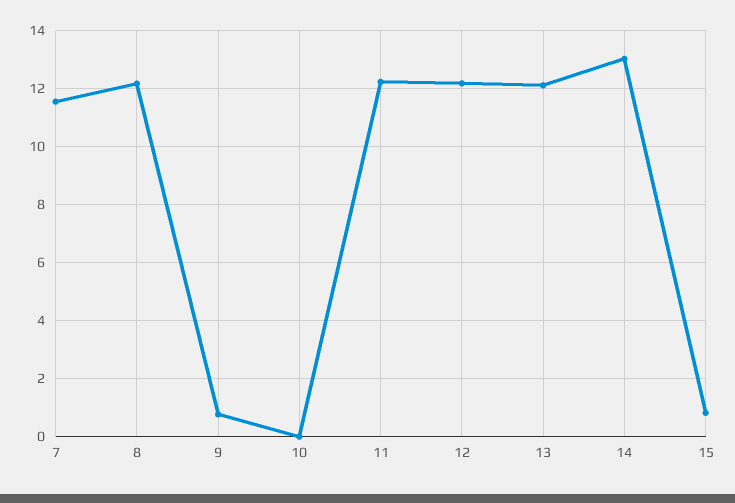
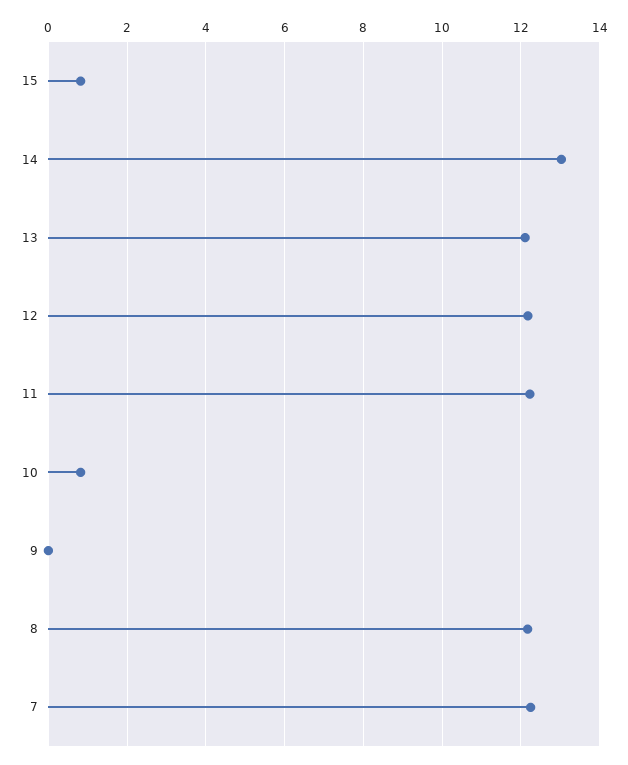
7: 11.5 -> 12.2
9: 0.75 -> 0
10: 0 -> 0.8

